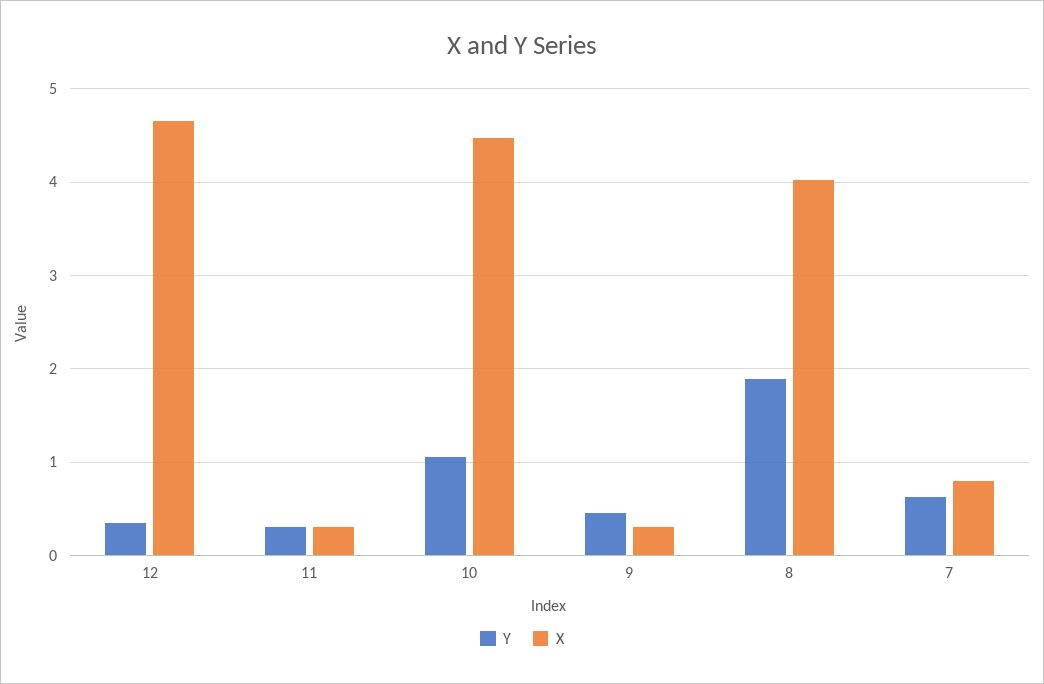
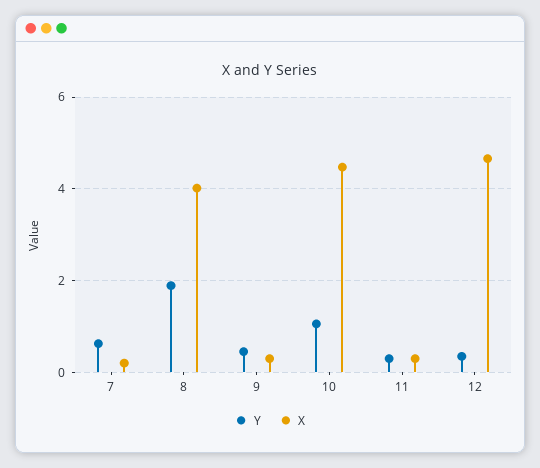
X, 7: 0.8 -> 0.2

